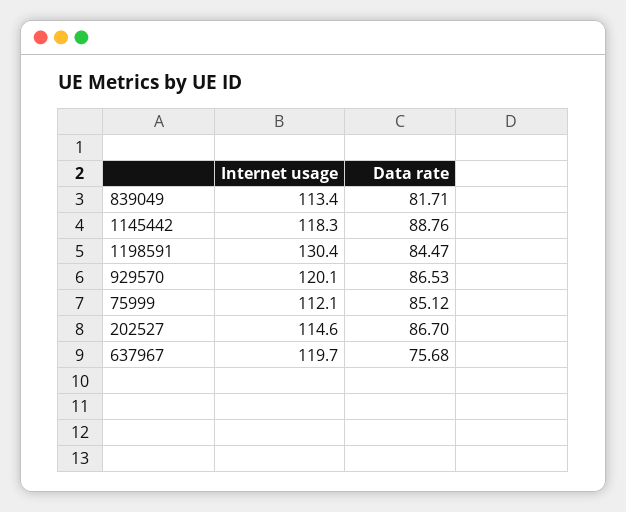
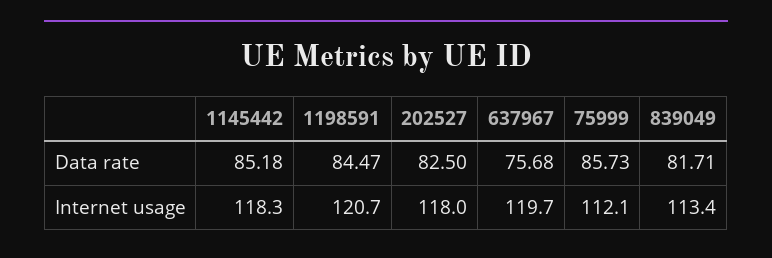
Data rate, 1145442: 88.76 -> 85.18
Internet usage, 1198591: 130.4 -> 120.7
Internet usage, 929570: 120.1 -> none
Data rate, 929570: 86.53 -> none
Data rate, 75999: 85.12 -> 85.73
Internet usage, 202527: 114.6 -> 118
Data rate, 202527: 86.7 -> 82.5

